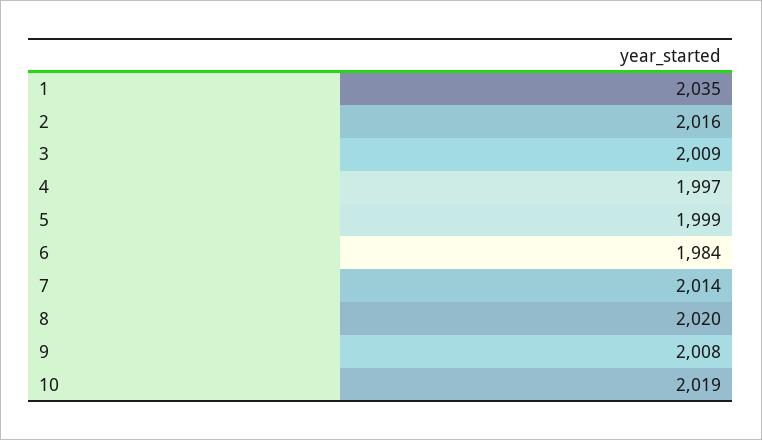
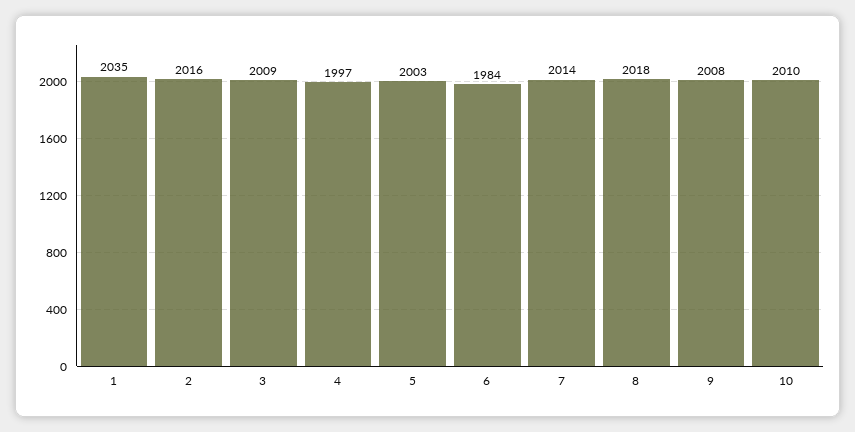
5: 1999 -> 2003
8: 2020 -> 2018
10: 2019 -> 2010

